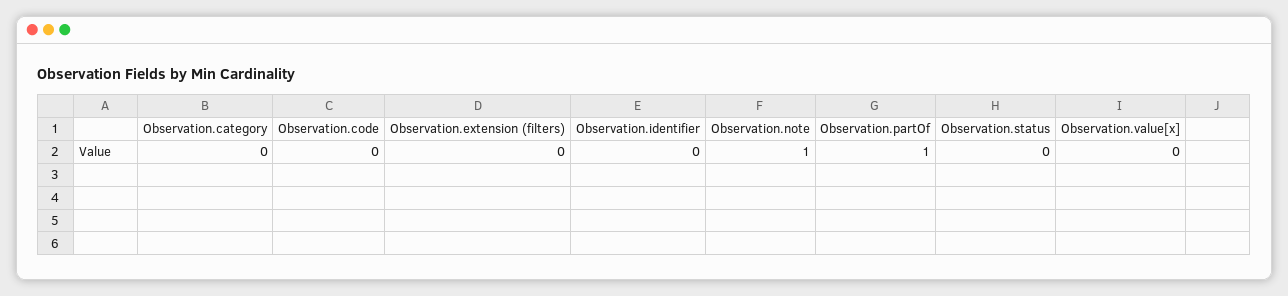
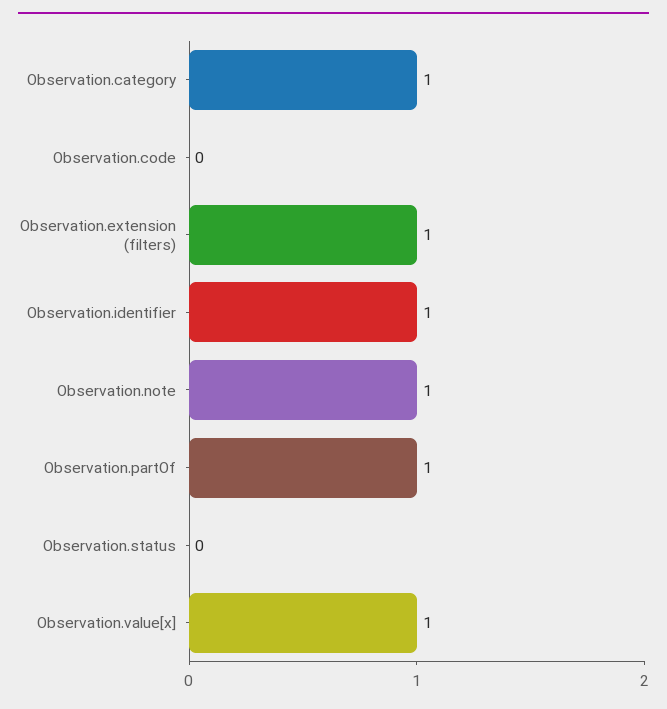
Observation.category: 0 -> 1
Observation.extension (filters): 0 -> 1
Observation.identifier: 0 -> 1
Observation.value[x]: 0 -> 1

